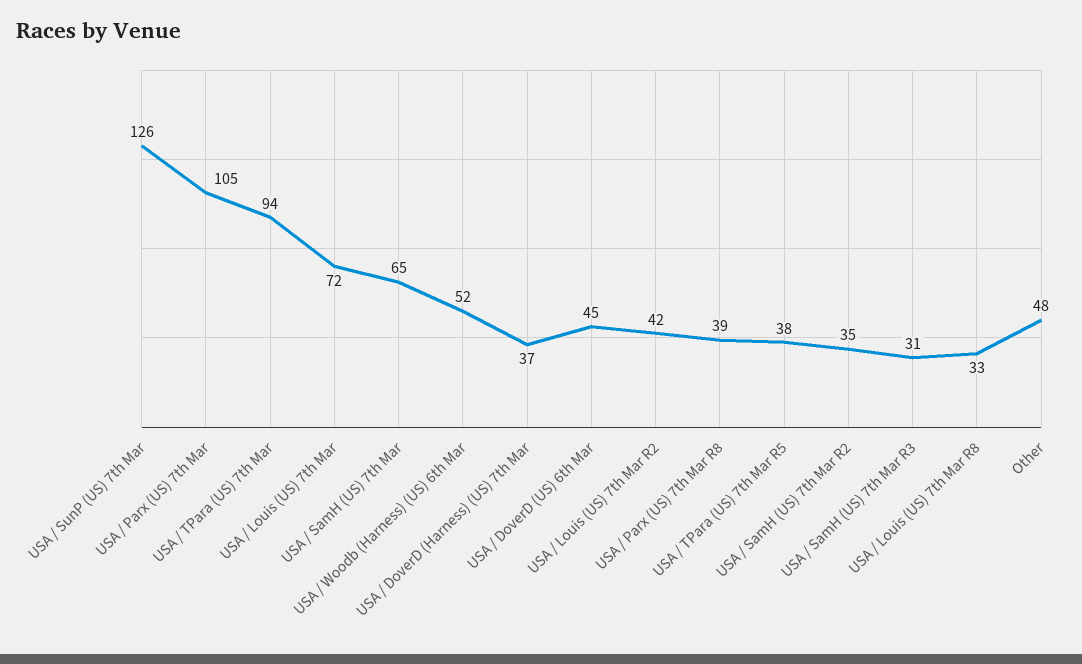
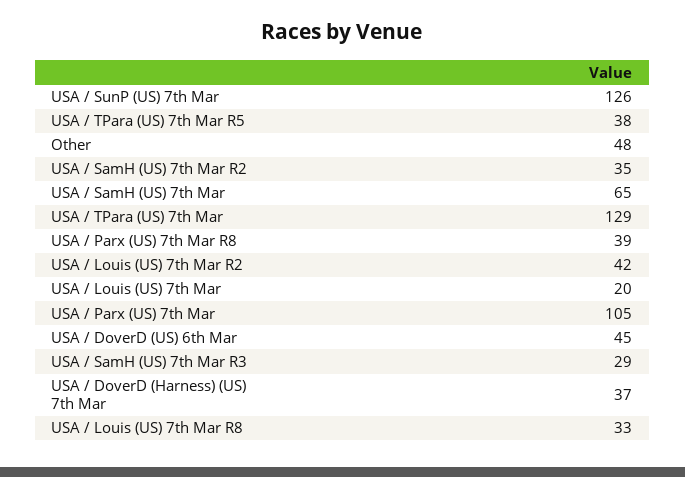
USA / TPara (US) 7th Mar: 94 -> 129
USA / Louis (US) 7th Mar: 72 -> 20
USA / Woodb (Harness) (US) 6th Mar: 52 -> none
USA / SamH (US) 7th Mar R3: 31 -> 29

